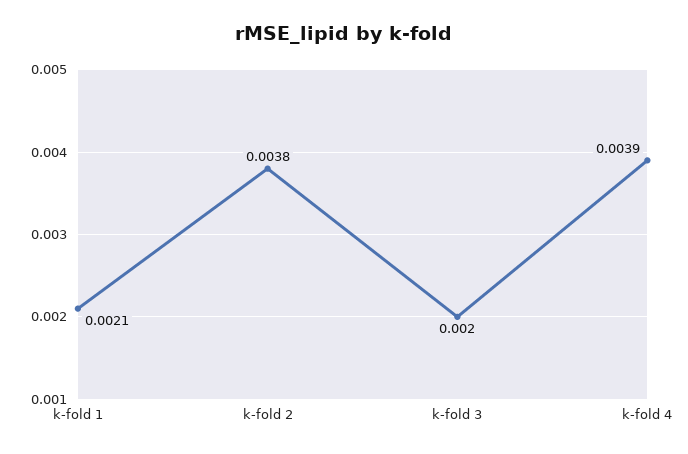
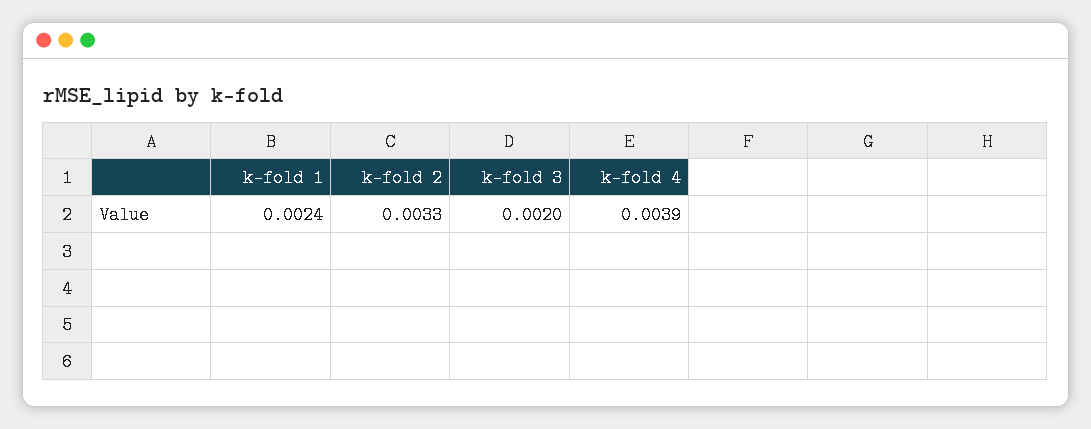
k-fold 1: 0.0021 -> 0.0024
k-fold 2: 0.0038 -> 0.0033

